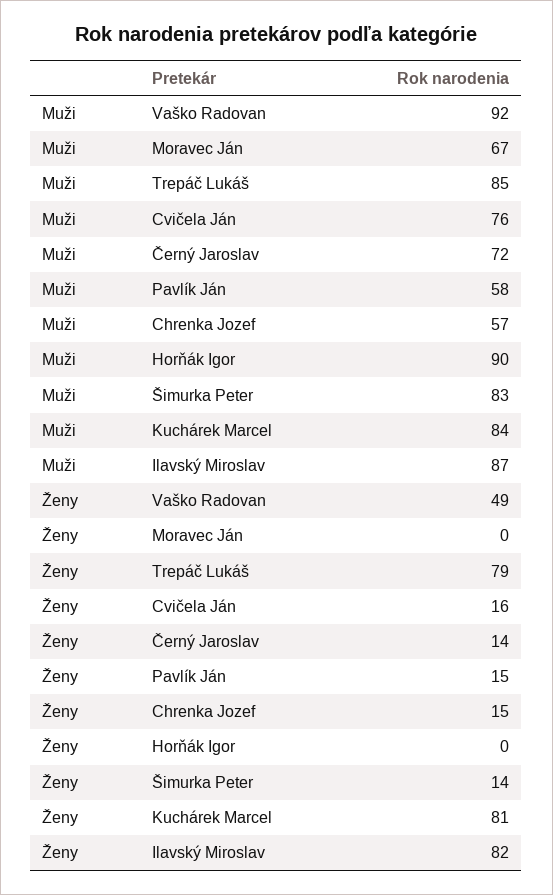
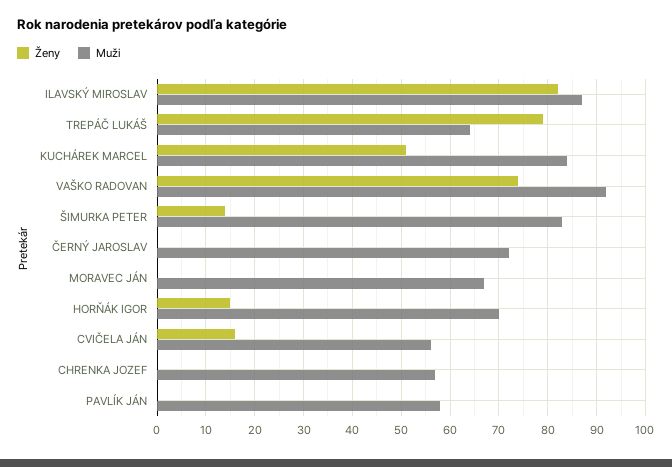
Muži, Trepáč Lukáš: 85 -> 65
Muži, Cvičela Ján: 76 -> 55
Muži, Horňák Igor: 90 -> 70
Ženy, Vaško Radovan: 49 -> 75
Ženy, Černý Jaroslav: 14 -> 0
Ženy, Pavlík Ján: 15 -> 0
Ženy, Chrenka Jozef: 15 -> 0
Ženy, Horňák Igor: 0 -> 15
Ženy, Kuchárek Marcel: 81 -> 50

